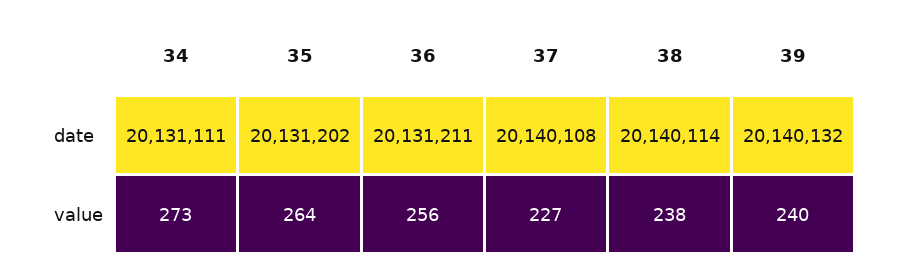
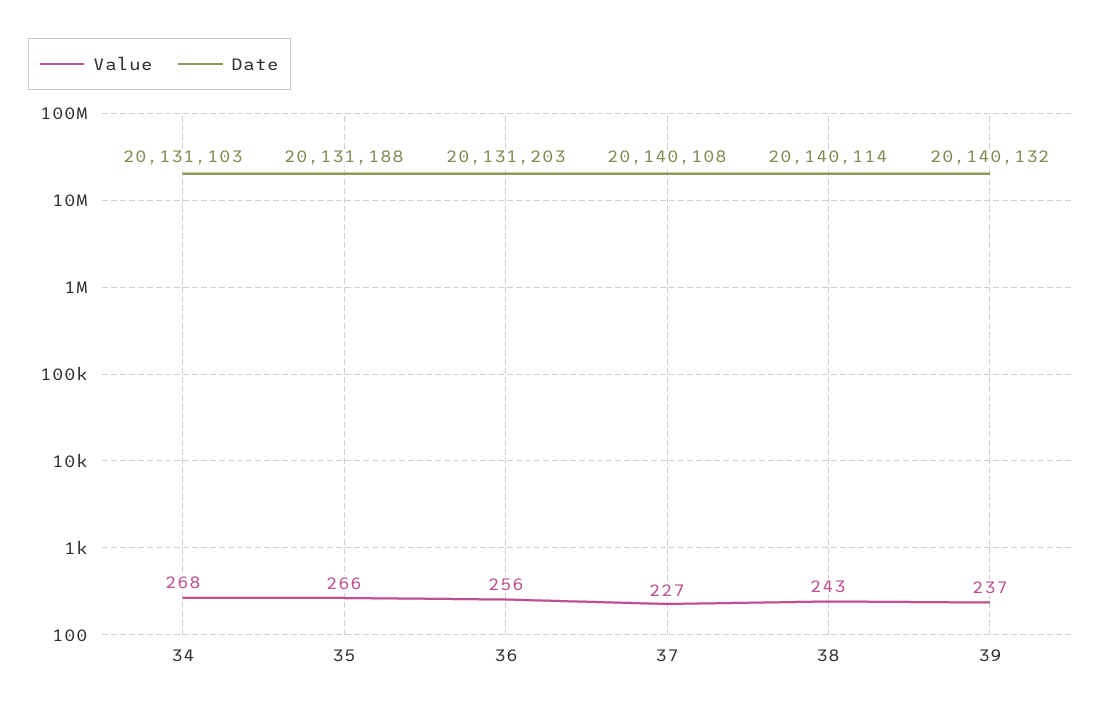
date, 34: 20131111 -> 20131103
date, 35: 20131202 -> 20131188
date, 36: 20131211 -> 20131203
value, 34: 273 -> 268
value, 35: 264 -> 266
value, 38: 238 -> 243
value, 39: 240 -> 237

